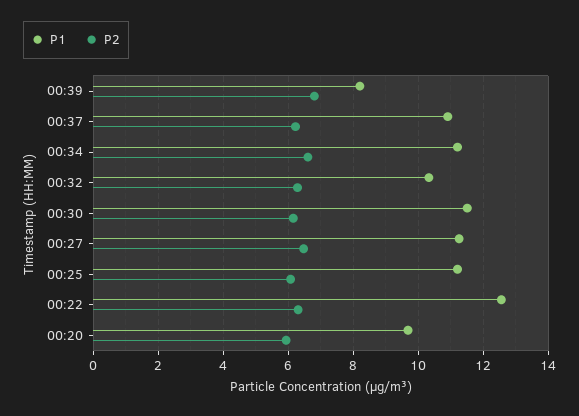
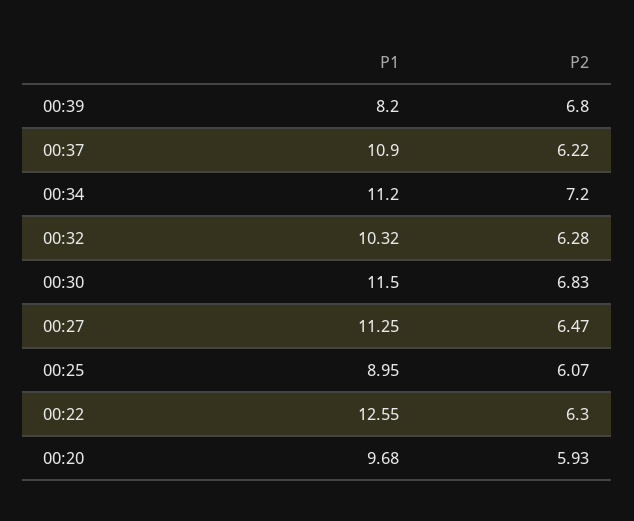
P2, 00:34: 6.6 -> 7.2
P2, 00:30: 6.2 -> 6.83
P1, 00:25: 11.2 -> 8.95

